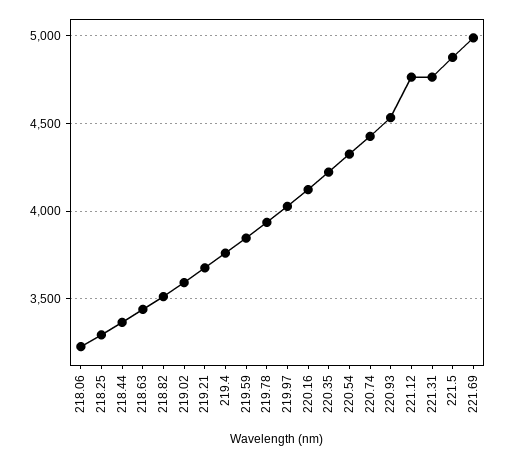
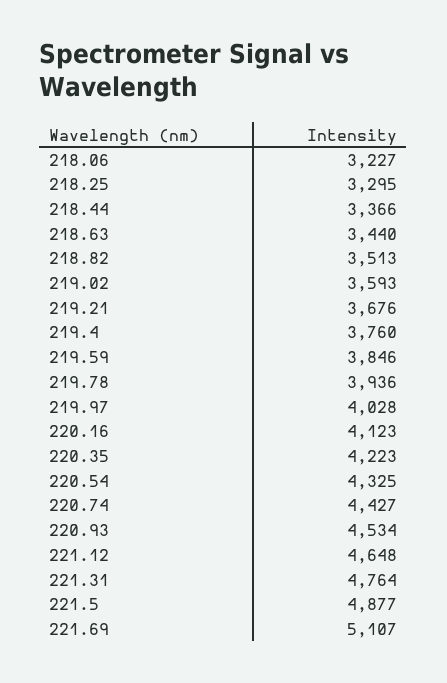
221.12: 4750 -> 4648
221.69: 5000 -> 5107

